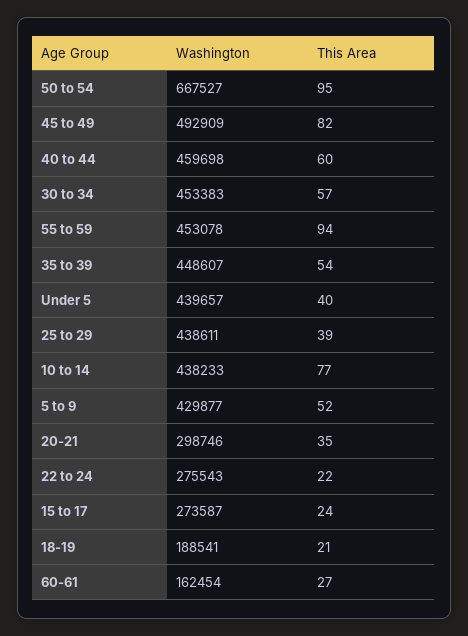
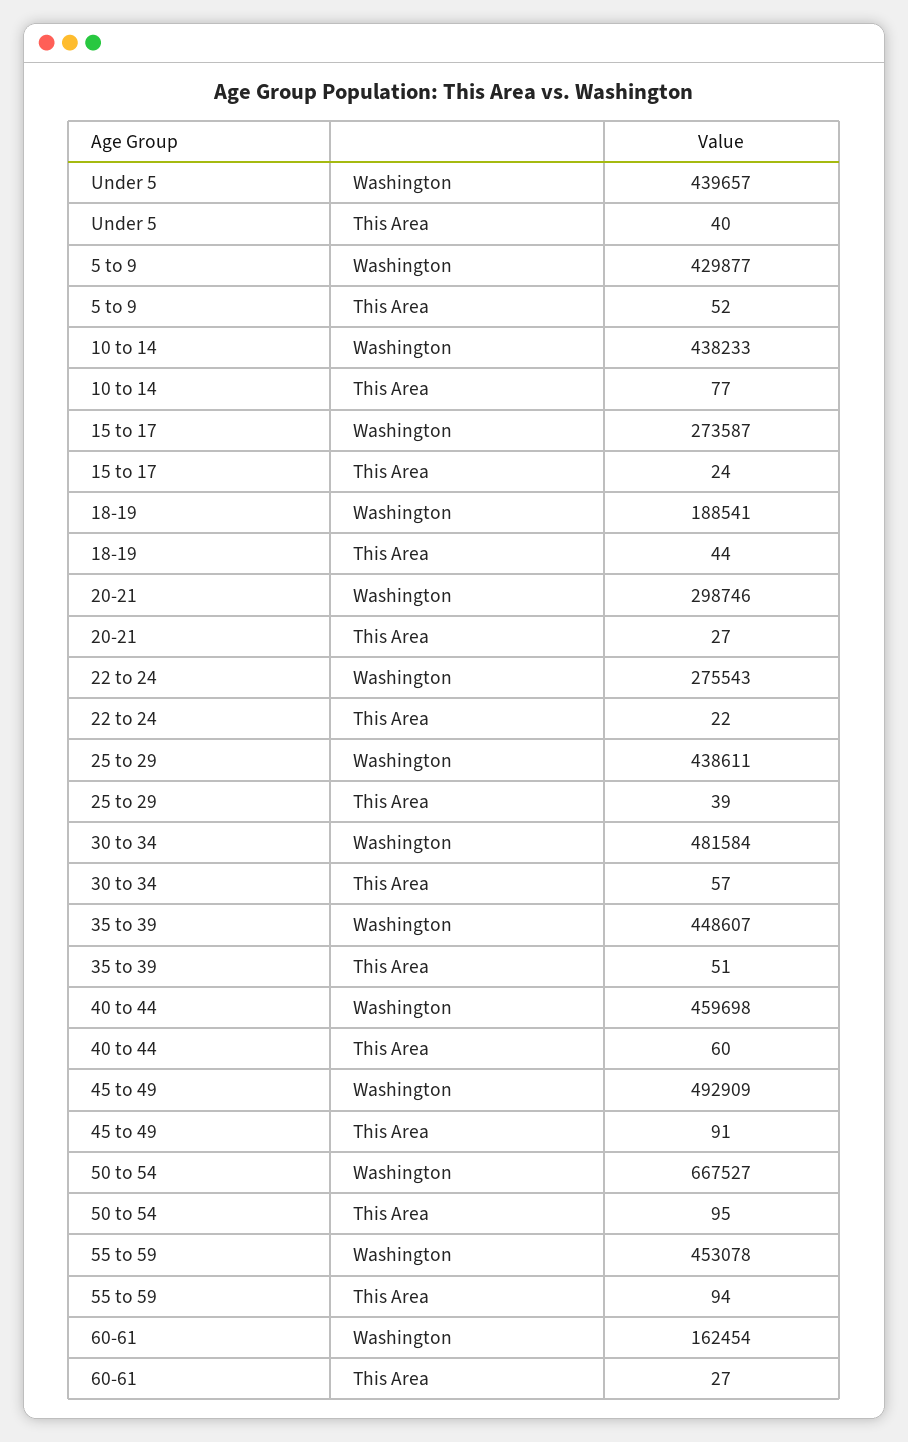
This Area, 45 to 49: 82 -> 91
Washington, 30 to 34: 453383 -> 481584
This Area, 35 to 39: 54 -> 51
This Area, 20-21: 35 -> 27
This Area, 18-19: 21 -> 44

